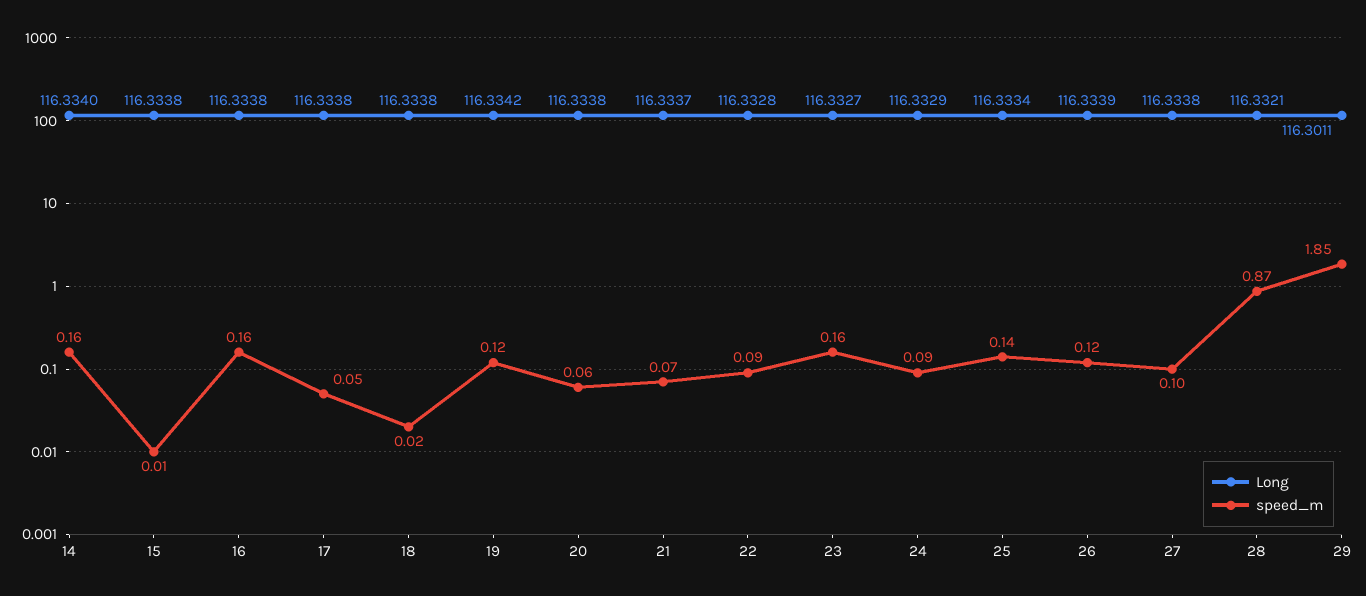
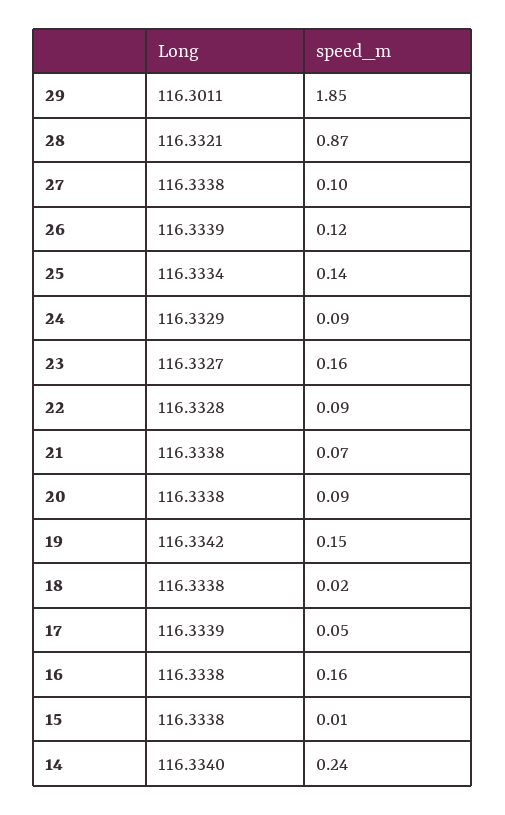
speed_m, 14: 0.16 -> 0.24
Long, 17: 116.3338 -> 116.3339
speed_m, 19: 0.12 -> 0.15
speed_m, 20: 0.06 -> 0.09
Long, 21: 116.3337 -> 116.3338

